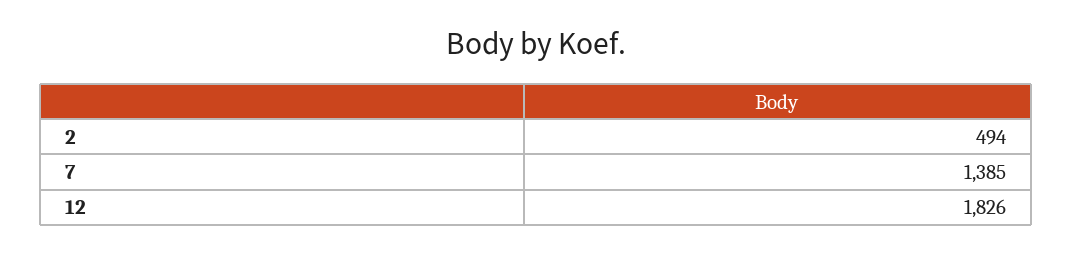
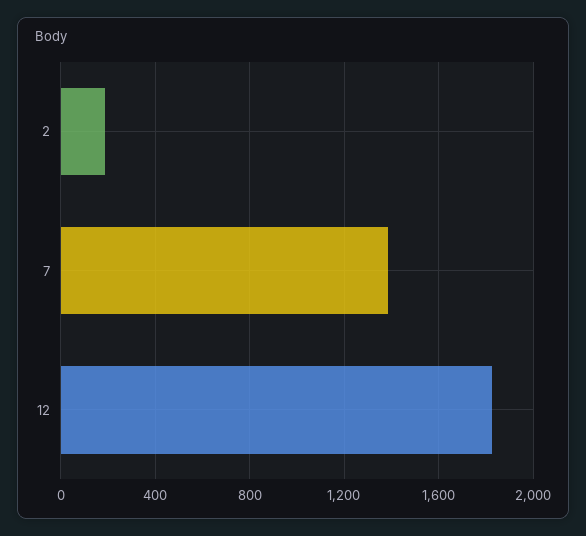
2: 494 -> 200

